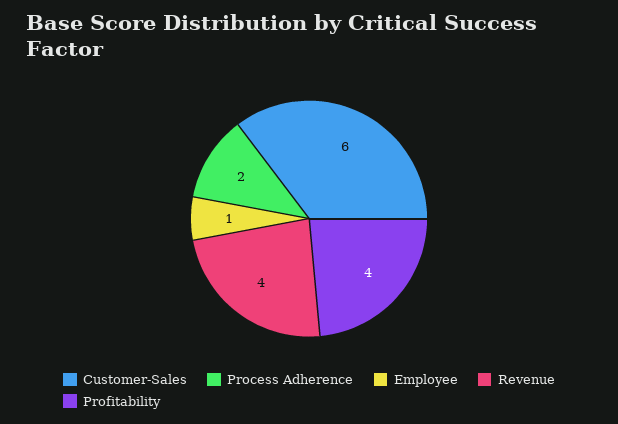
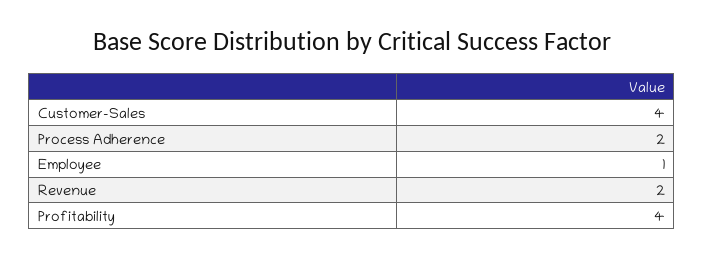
Customer-Sales: 6 -> 4
Revenue: 4 -> 2

